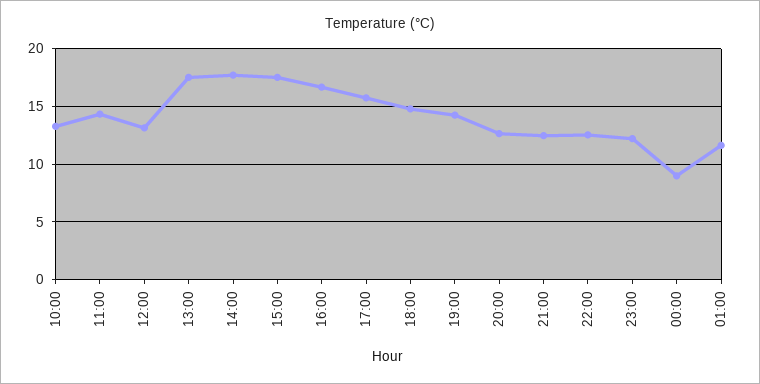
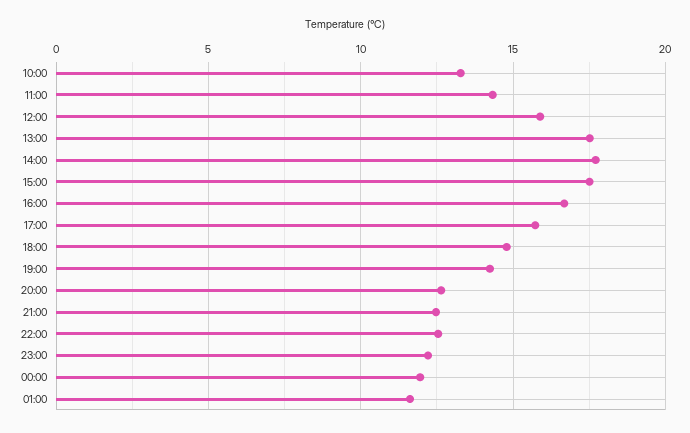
12:00: 13 -> 16
00:00: 9 -> 12

